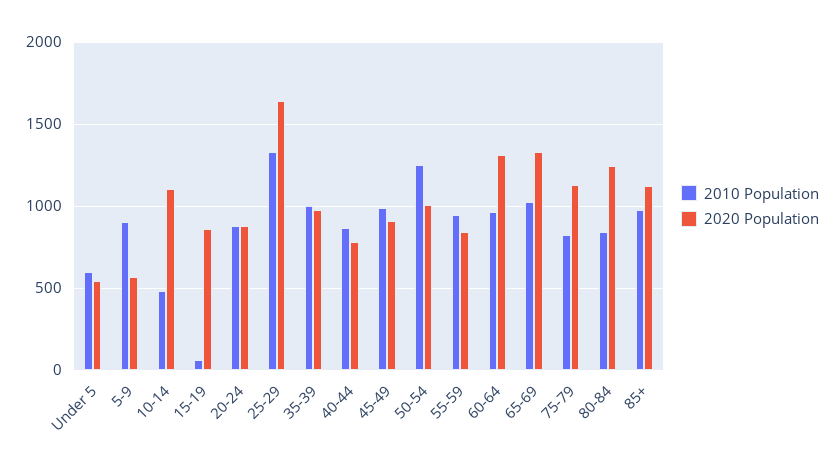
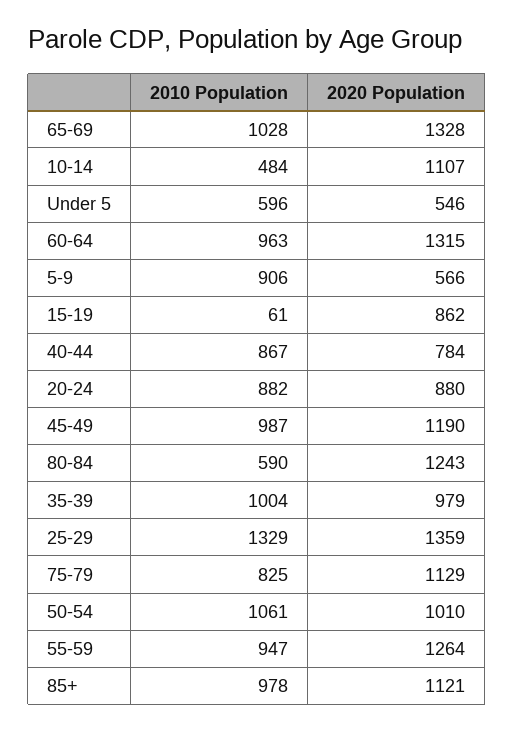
2020 Population, 25-29: 1650 -> 1359
2020 Population, 45-49: 900 -> 1190
2010 Population, 50-54: 1250 -> 1061
2020 Population, 55-59: 850 -> 1264
2010 Population, 80-84: 850 -> 590

